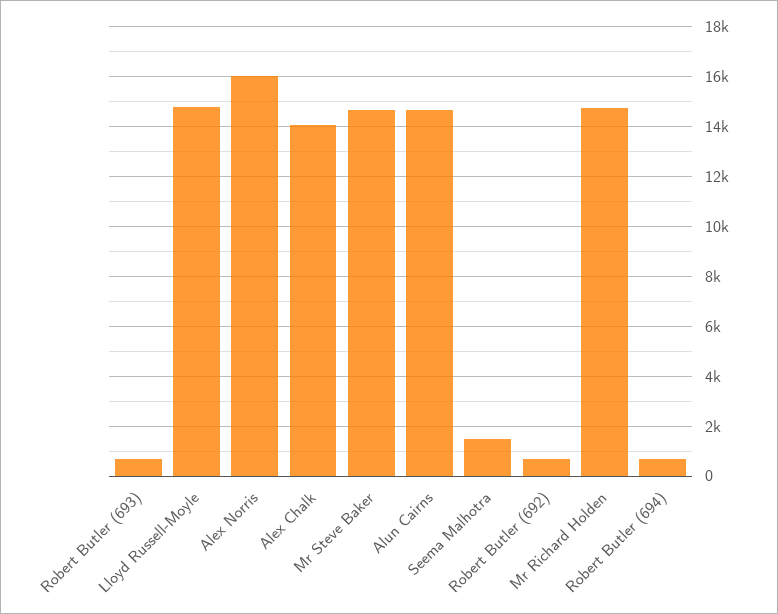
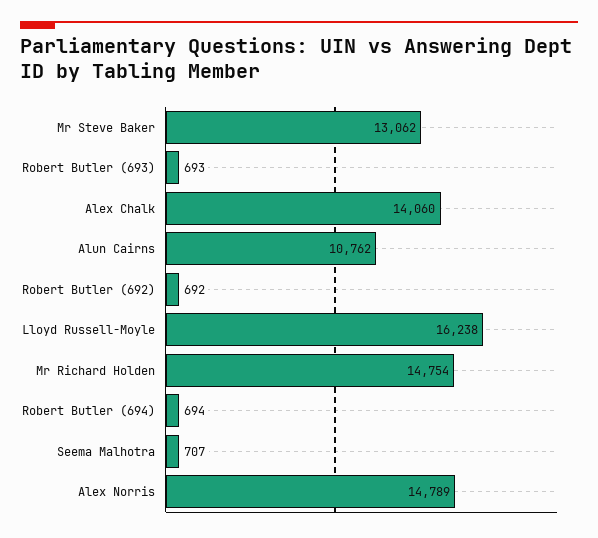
Lloyd Russell-Moyle: 14750 -> 16238
Alex Norris: 16000 -> 14789
Mr Steve Baker: 14750 -> 13062
Alun Cairns: 14750 -> 10762
Seema Malhotra: 1500 -> 707

